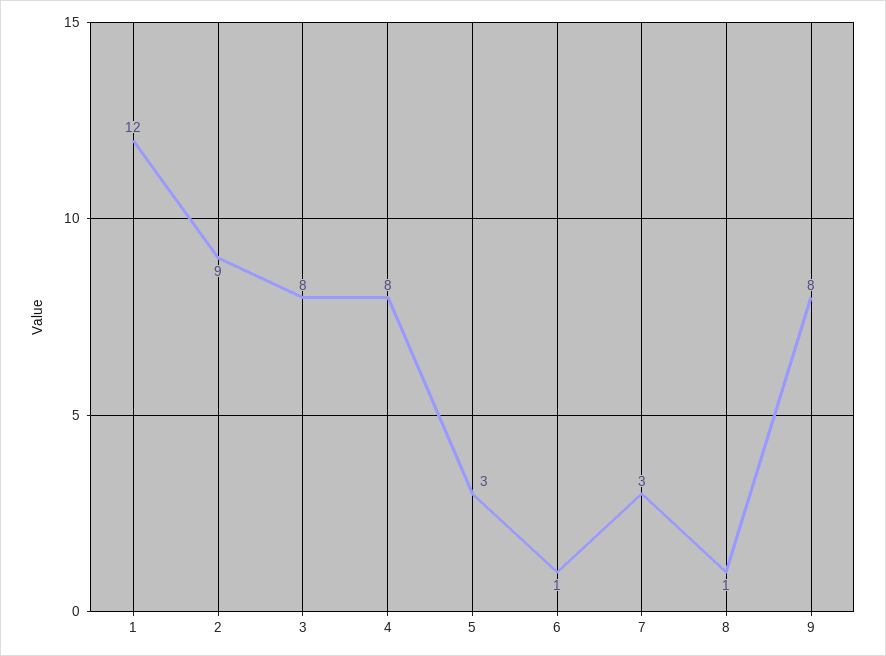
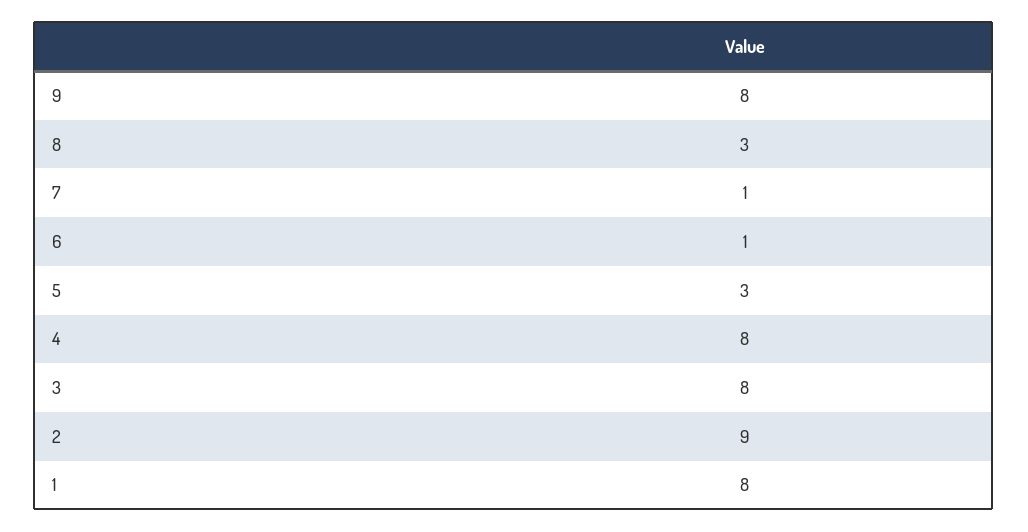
1: 12 -> 8
7: 3 -> 1
8: 1 -> 3

